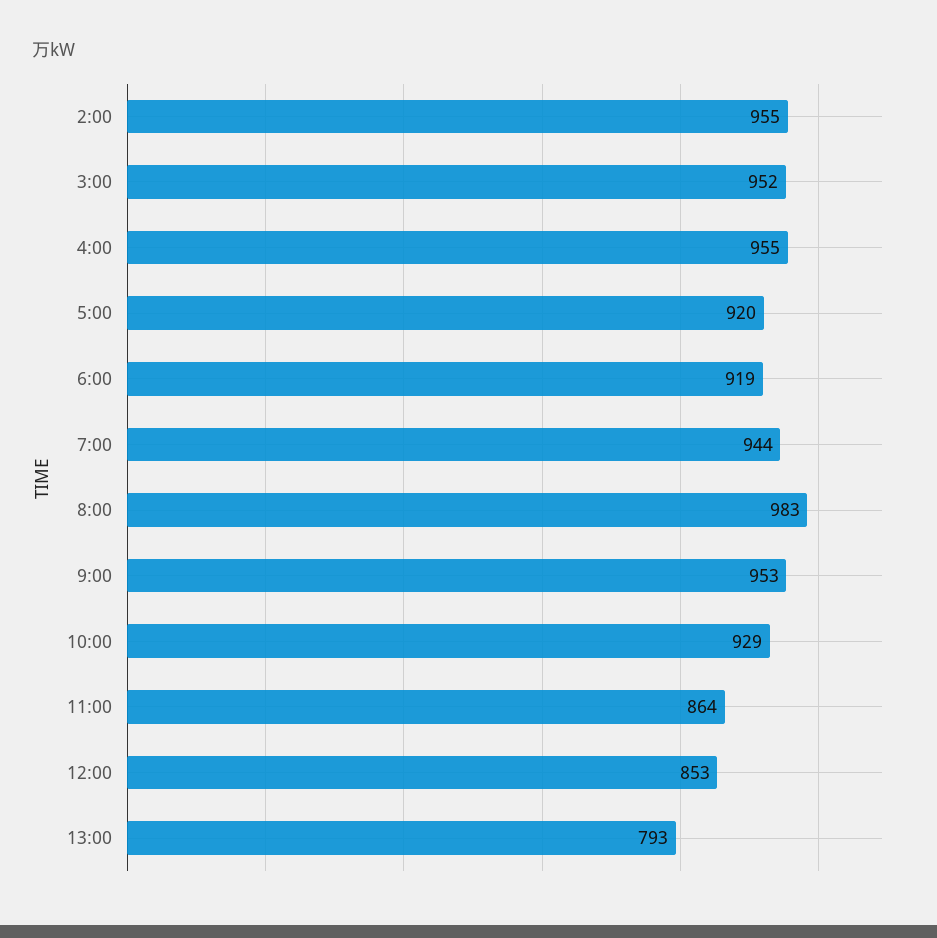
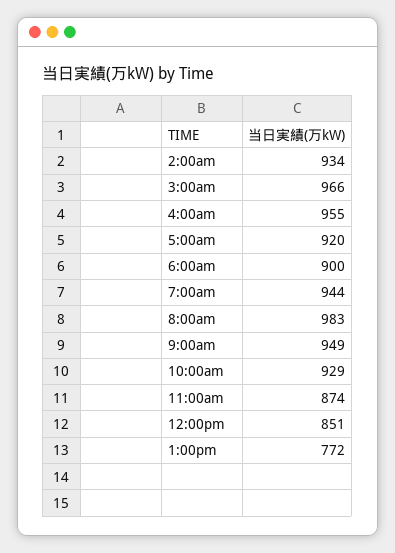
2:00: 955 -> 934
3:00: 952 -> 966
6:00: 919 -> 900
9:00: 953 -> 949
11:00: 864 -> 874
12:00: 853 -> 851
13:00: 793 -> 772

